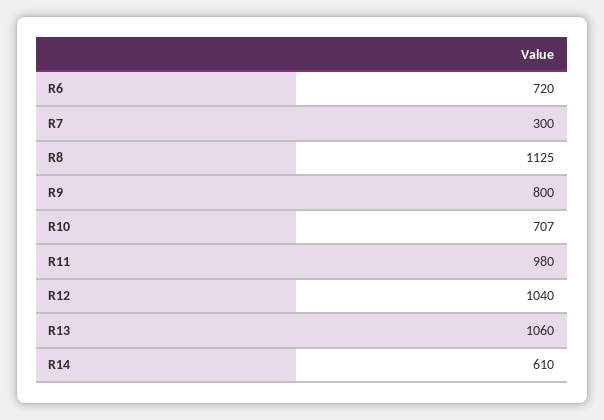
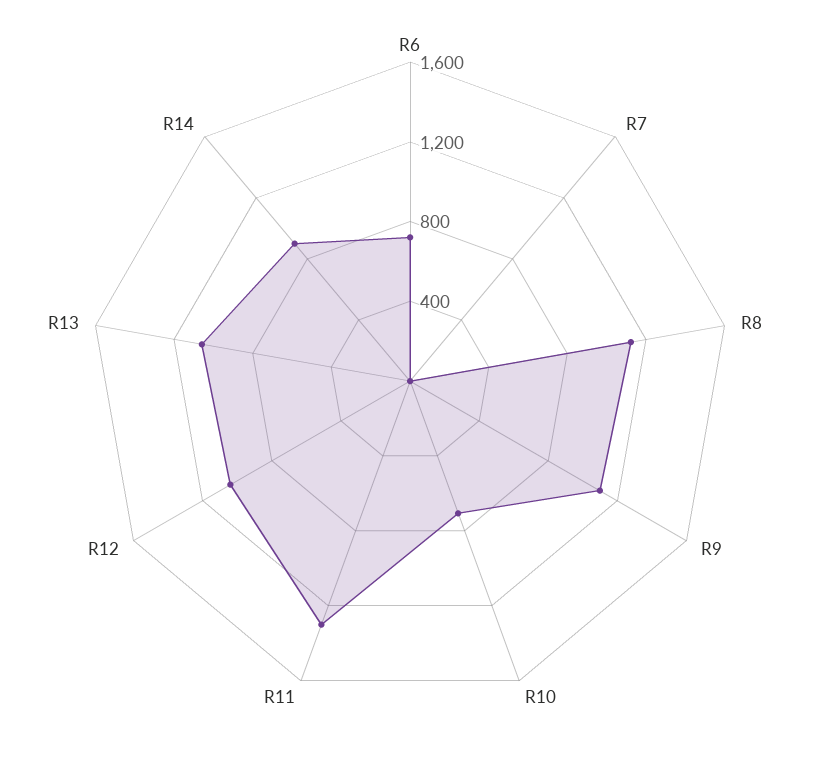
R7: 300 -> 0
R9: 800 -> 1100
R11: 980 -> 1300
R14: 610 -> 900

